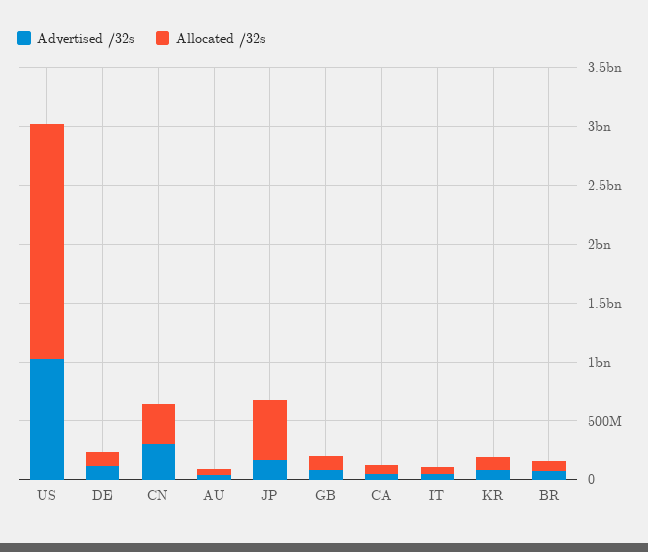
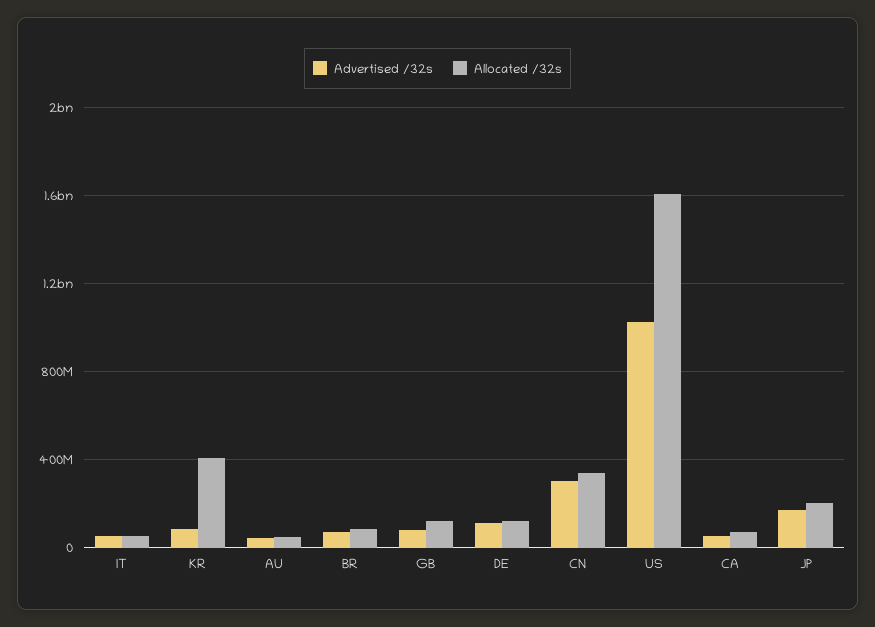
Allocated /32s, US: 2000000000 -> 1600000000
Allocated /32s, JP: 500000000 -> 200000000
Allocated /32s, KR: 100000000 -> 400000000

